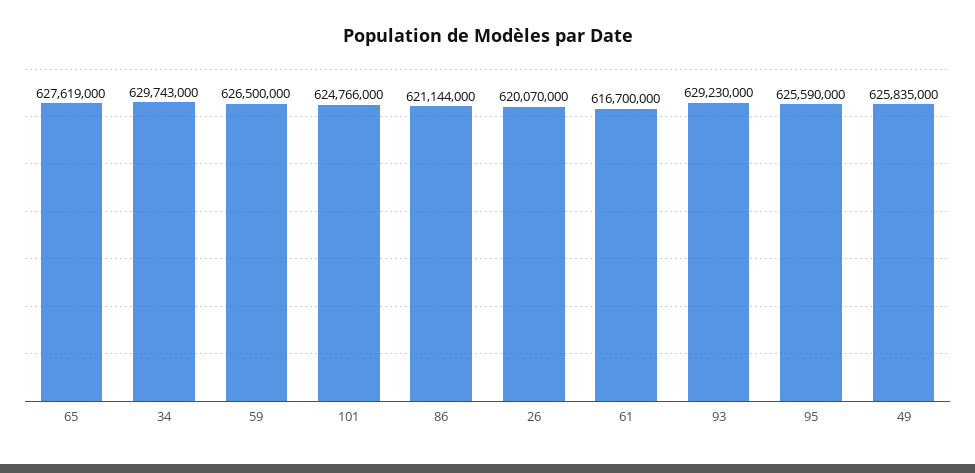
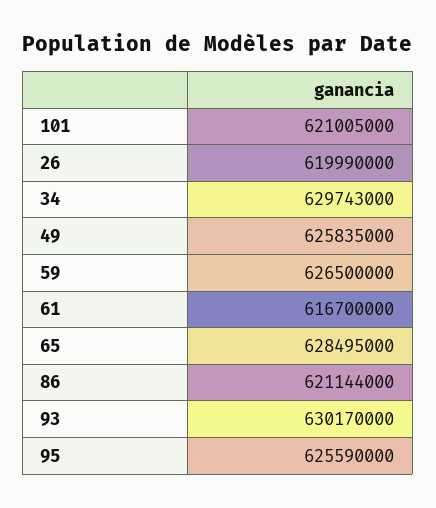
65: 627619000 -> 628495000
101: 624766000 -> 621005000
26: 620070000 -> 619990000
93: 629230000 -> 630170000

